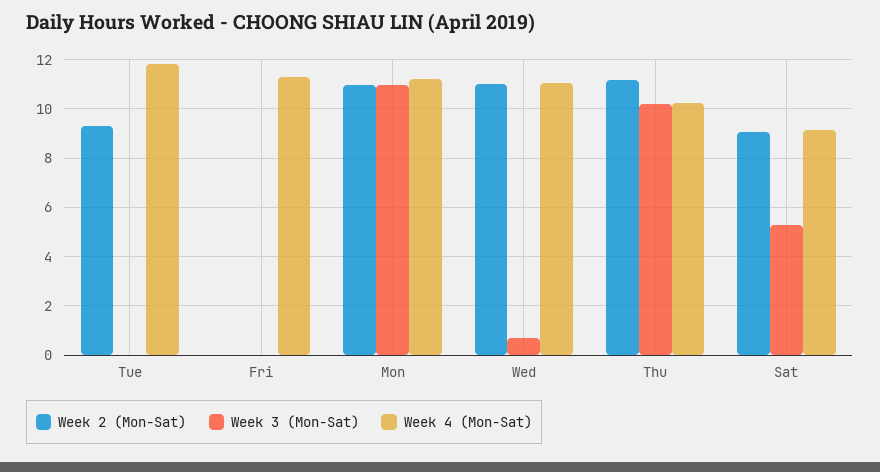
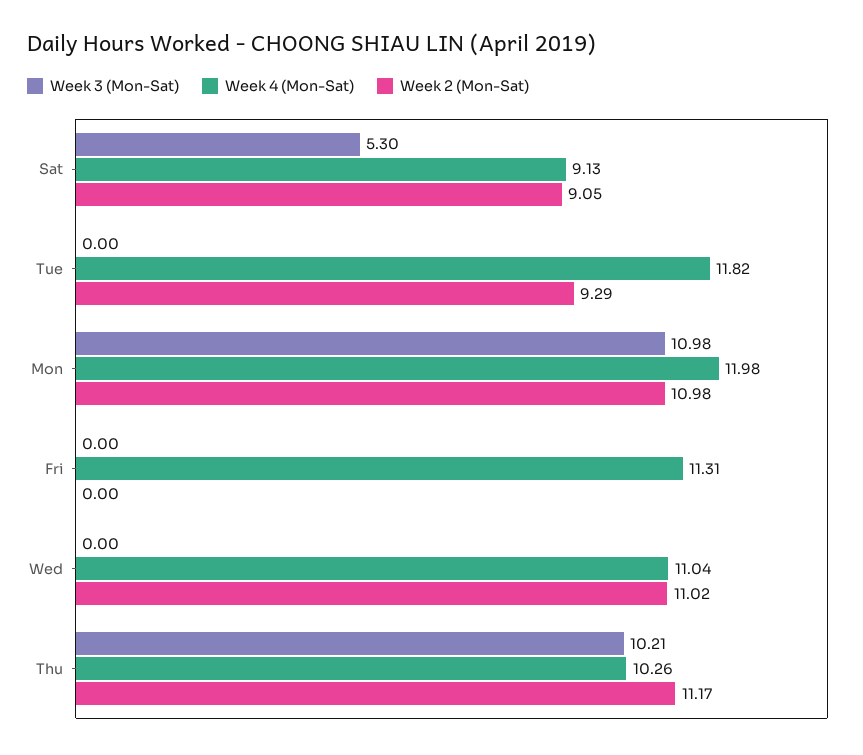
Week 4 (Mon-Sat), Mon: 11.25 -> 11.98
Week 3 (Mon-Sat), Wed: 0.75 -> 0

